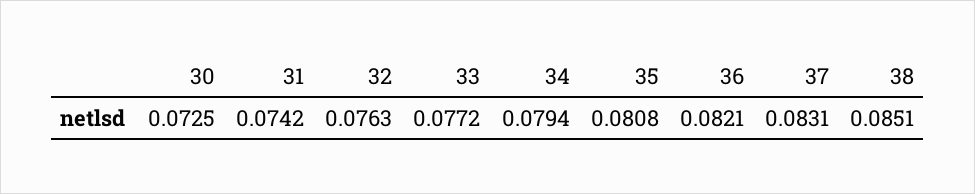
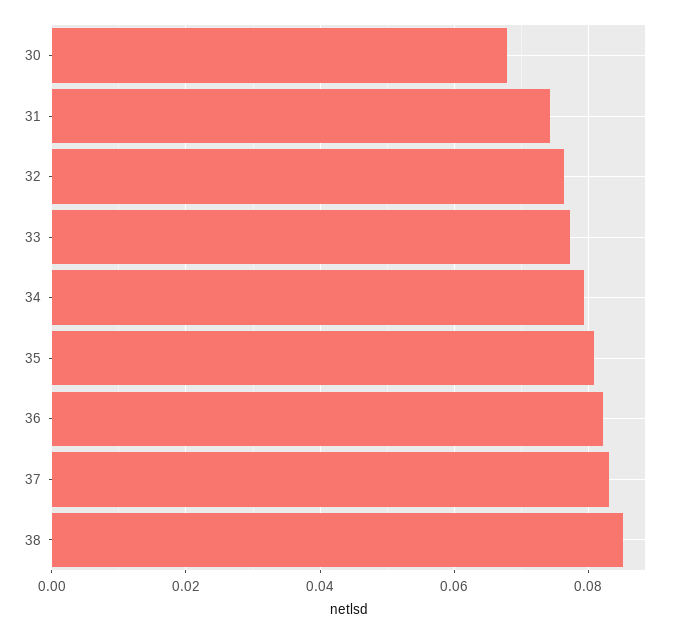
30: 0.0725 -> 0.068

